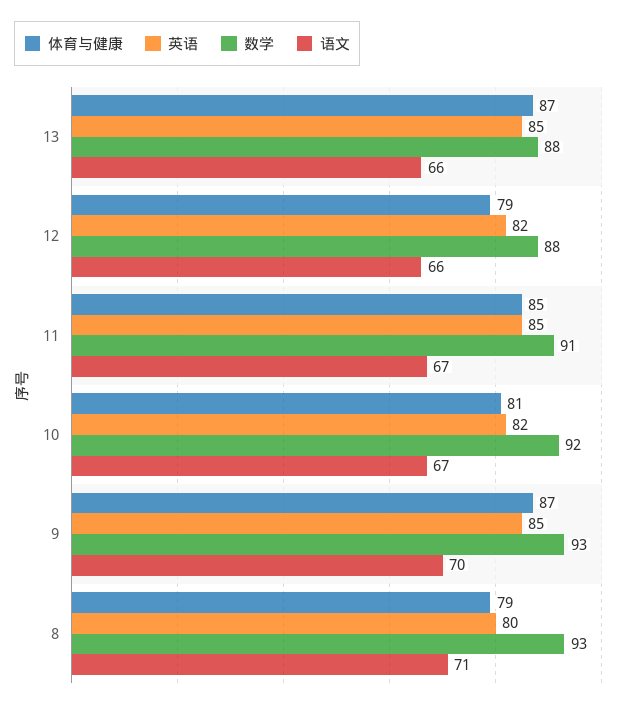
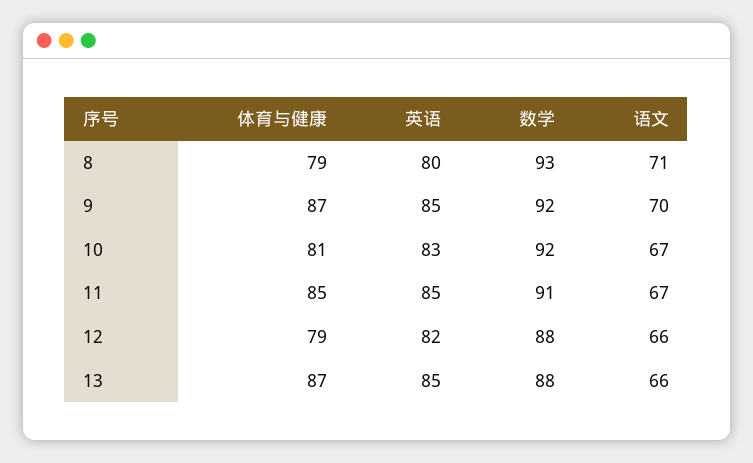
英语, 10: 82 -> 83
数学, 9: 93 -> 92

